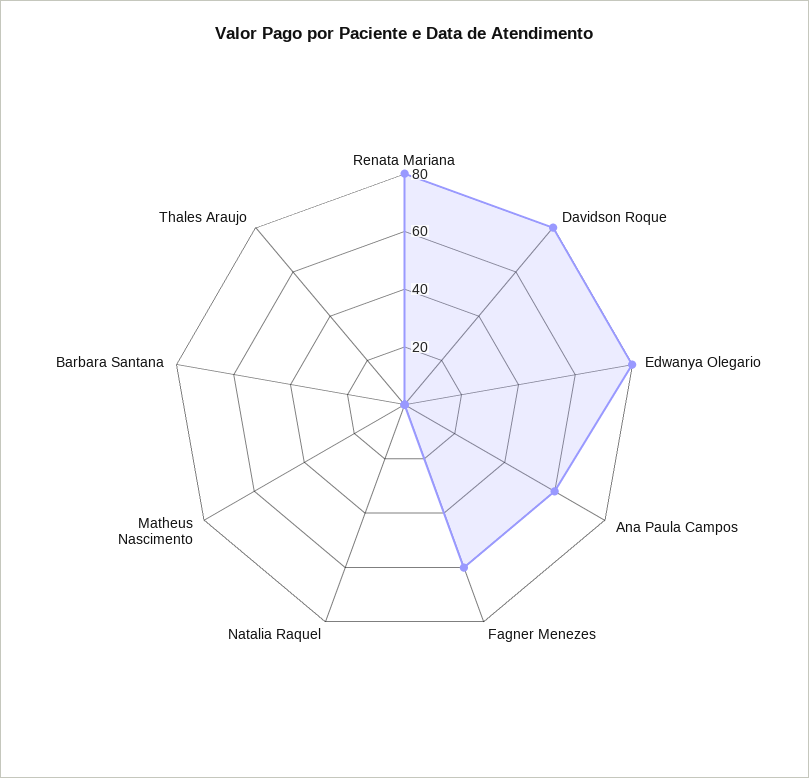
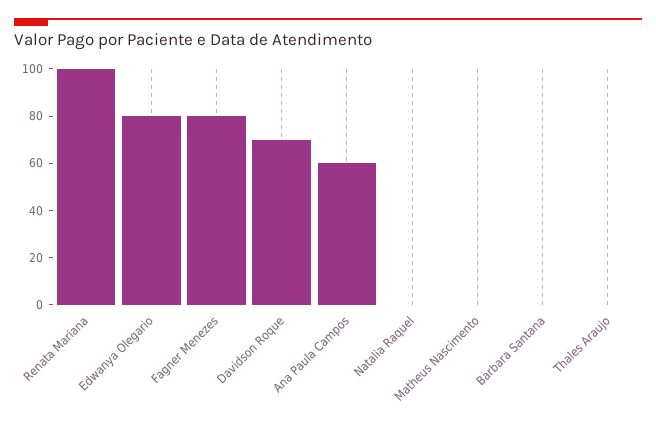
Renata Mariana: 80 -> 100
Davidson Roque: 80 -> 70
Fagner Menezes: 60 -> 80

